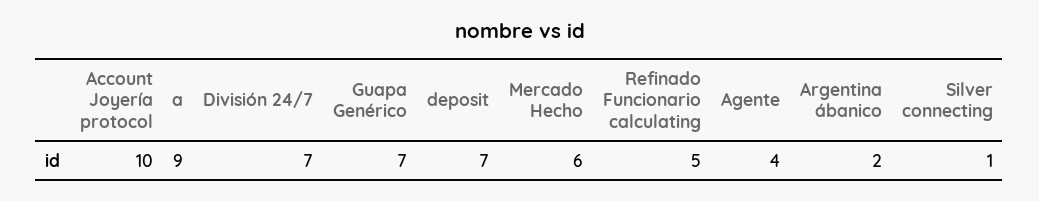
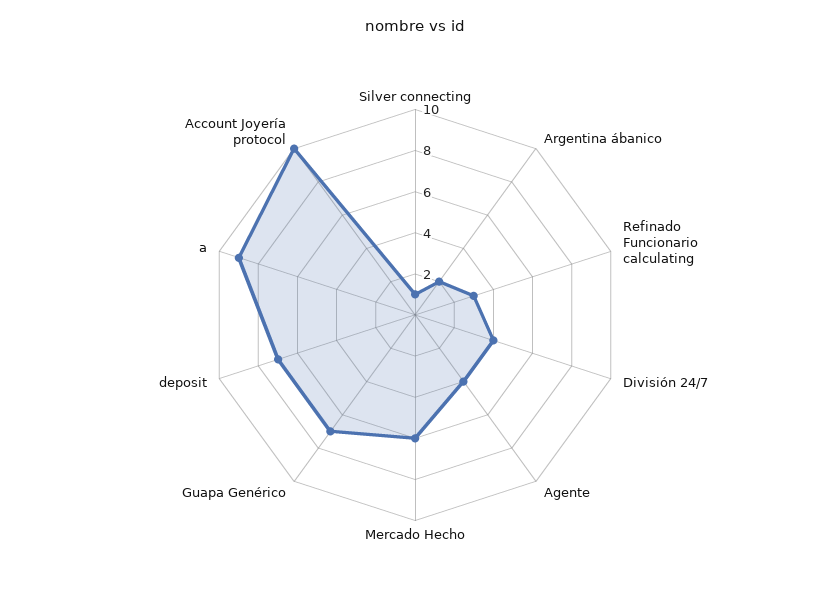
División 24/7: 7 -> 4
Refinado Funcionario calculating: 5 -> 3

